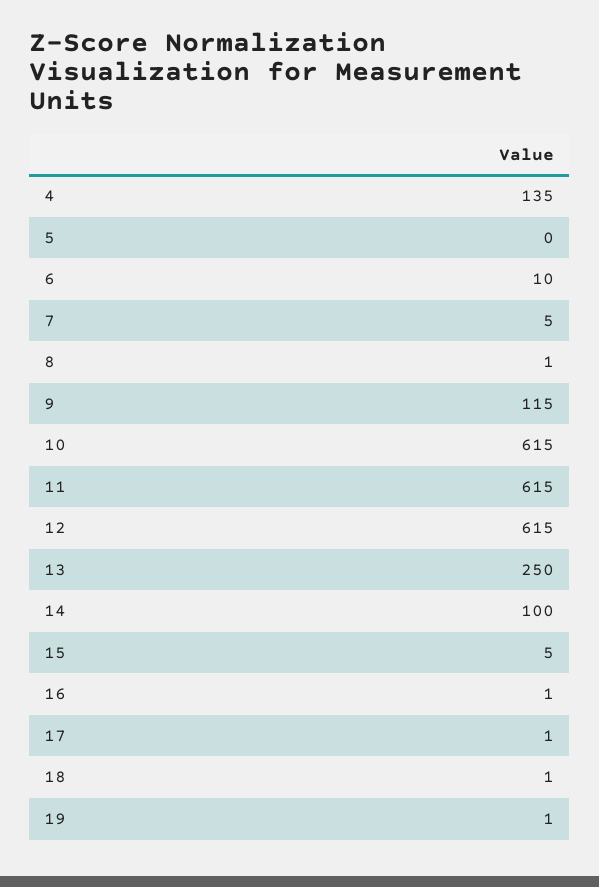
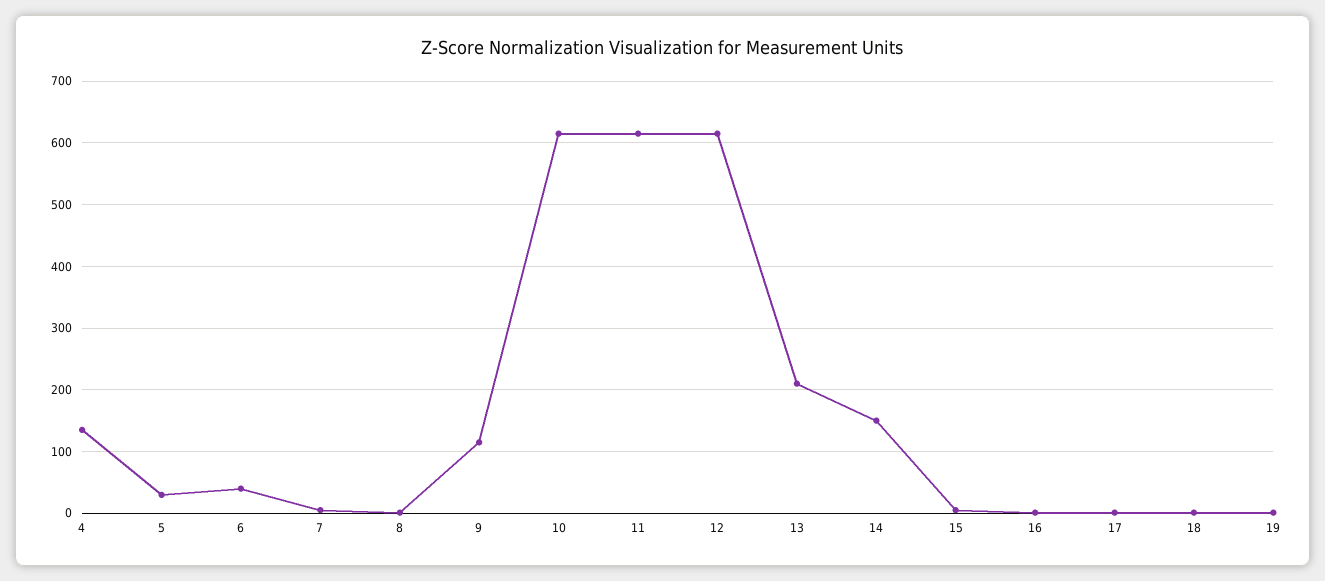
5: 0 -> 30
6: 10 -> 40
13: 250 -> 210
14: 100 -> 150

